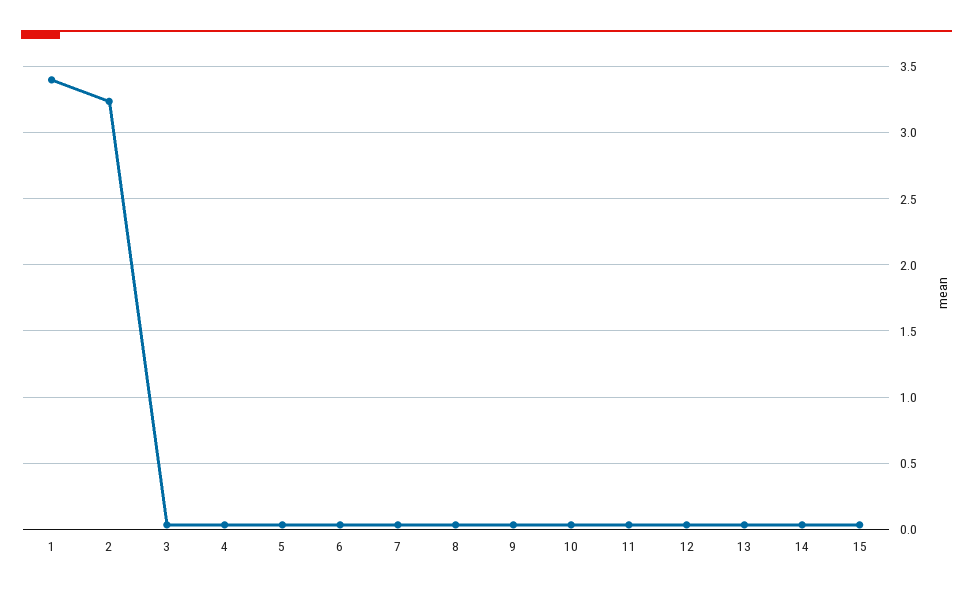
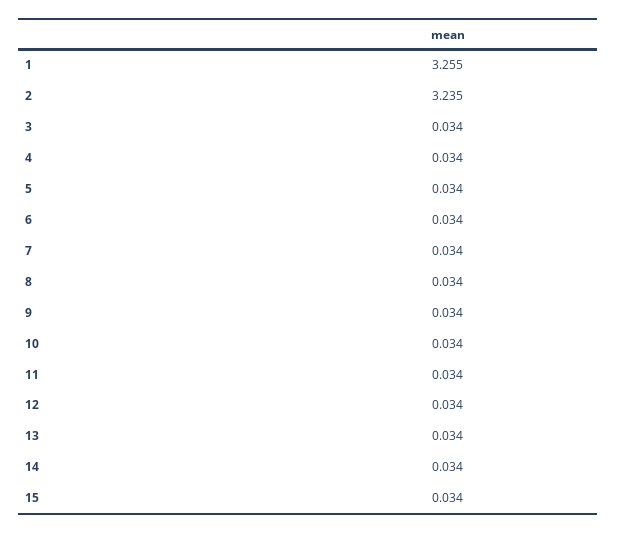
1: 3.4 -> 3.255

